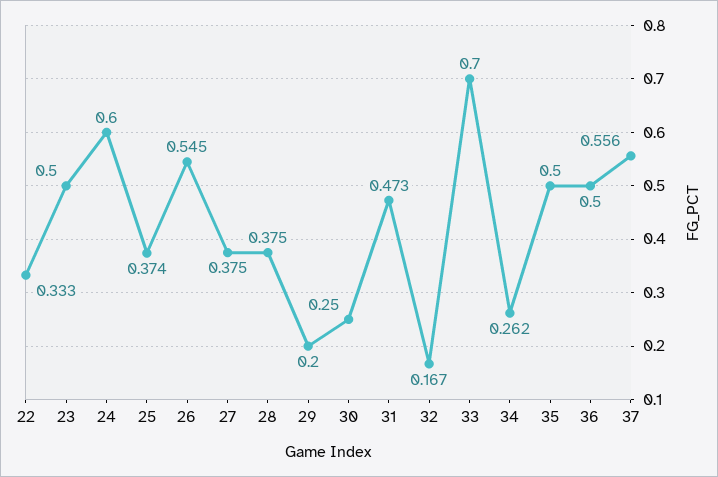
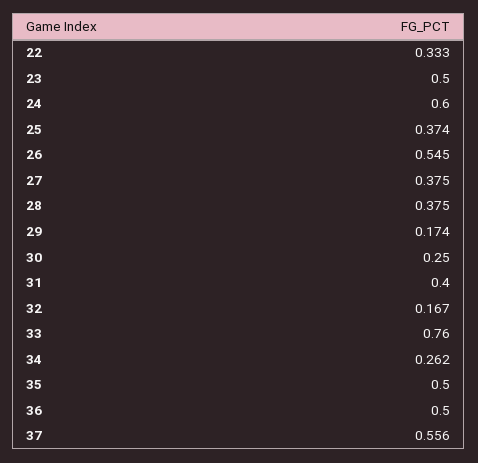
29: 0.2 -> 0.174
31: 0.473 -> 0.4
33: 0.7 -> 0.76

